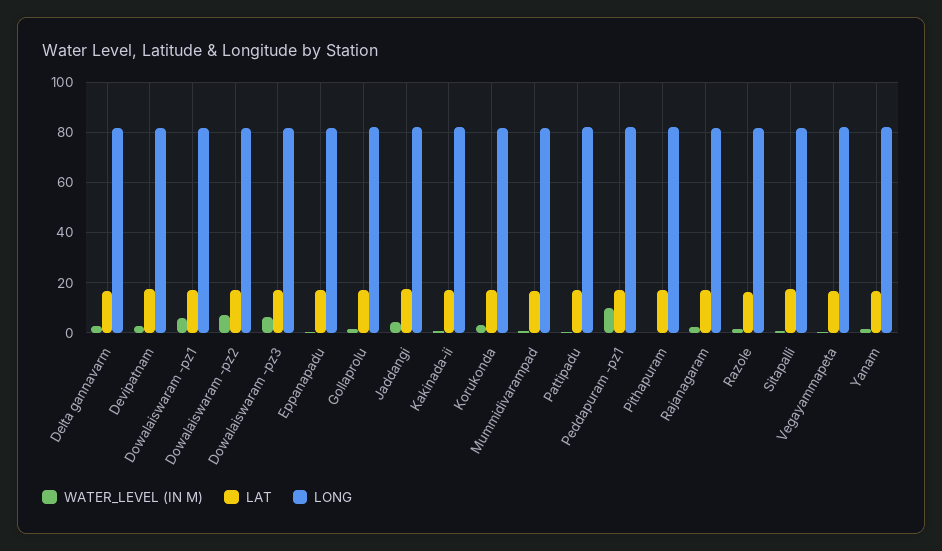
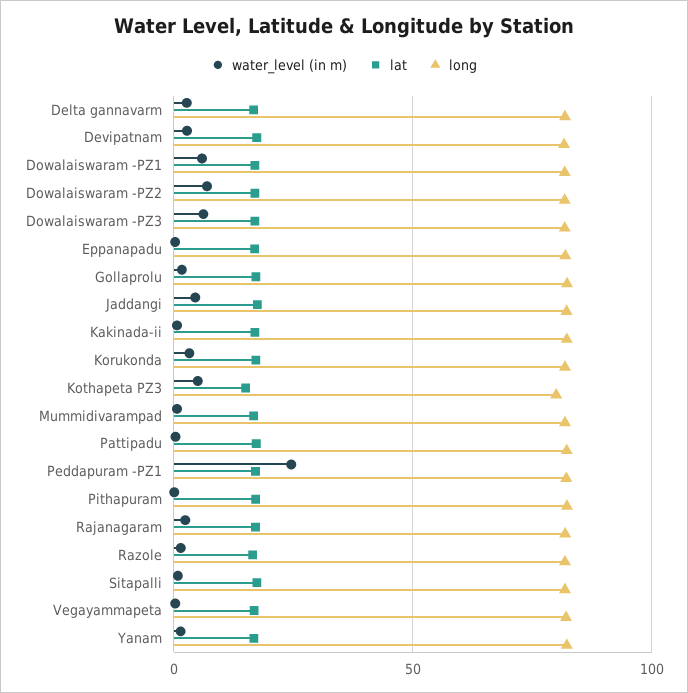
WATER_LEVEL (IN M), Peddapuram -pz1: 10 -> 25
WATER_LEVEL (IN M), Kothapeta PZ3: none -> 5
LAT, Kothapeta PZ3: none -> 15
LONG, Kothapeta PZ3: none -> 80

